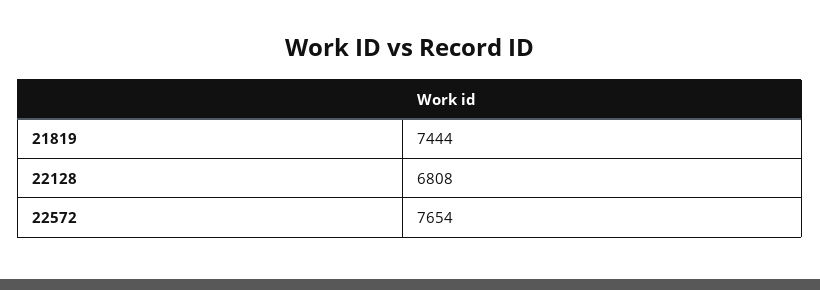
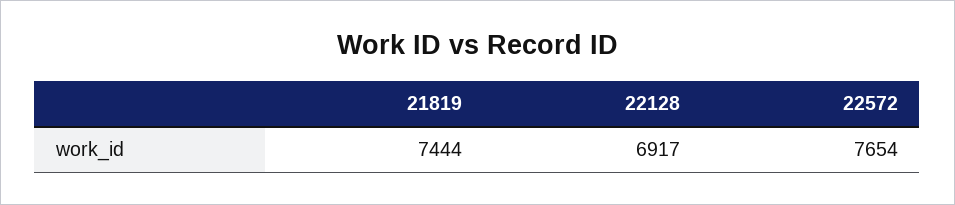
22128: 6808 -> 6917

